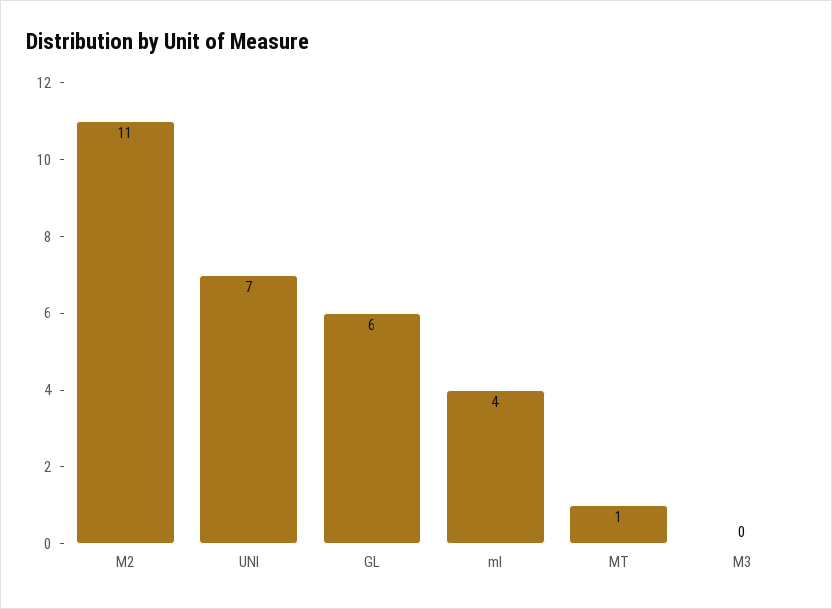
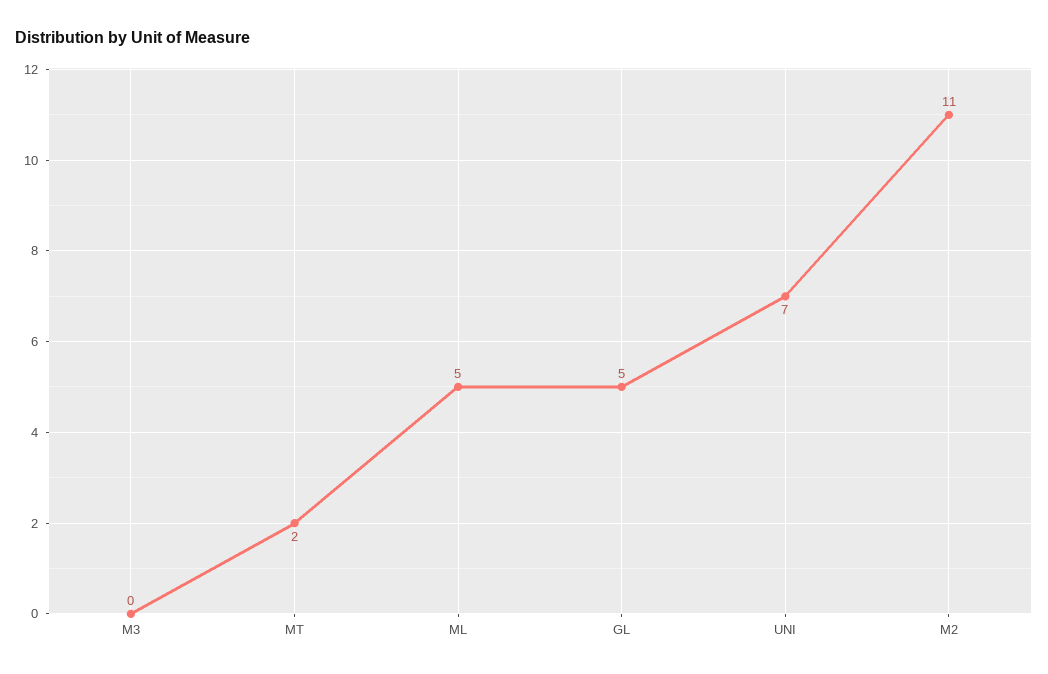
GL: 6 -> 5
ml: 4 -> 5
MT: 1 -> 2

